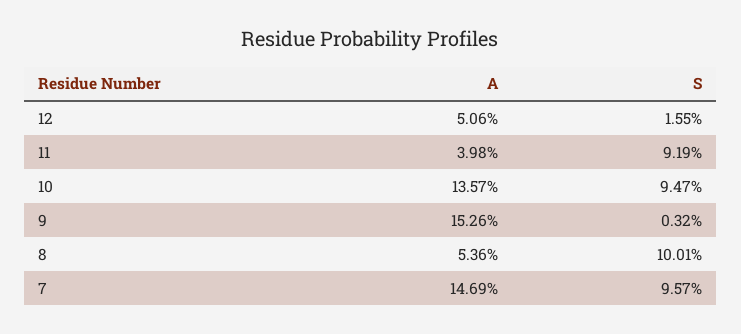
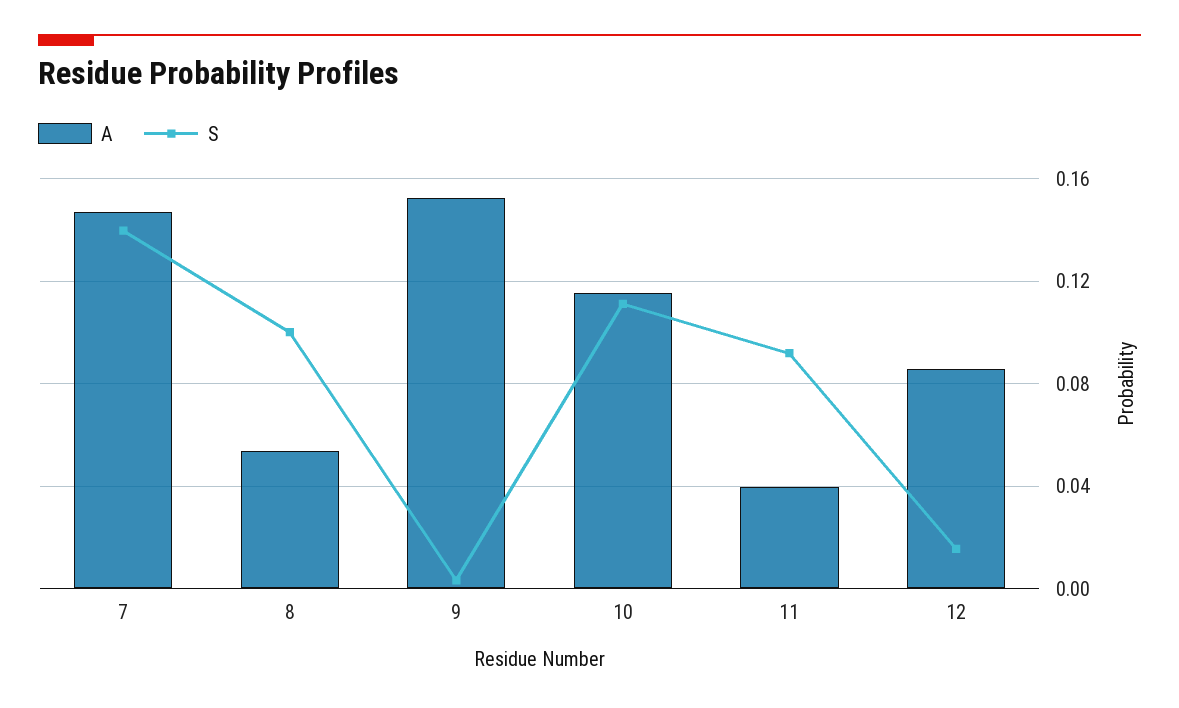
A, 12: 0.0506 -> 0.085
A, 10: 0.1357 -> 0.115
S, 10: 0.0947 -> 0.11
S, 7: 0.0957 -> 0.14

